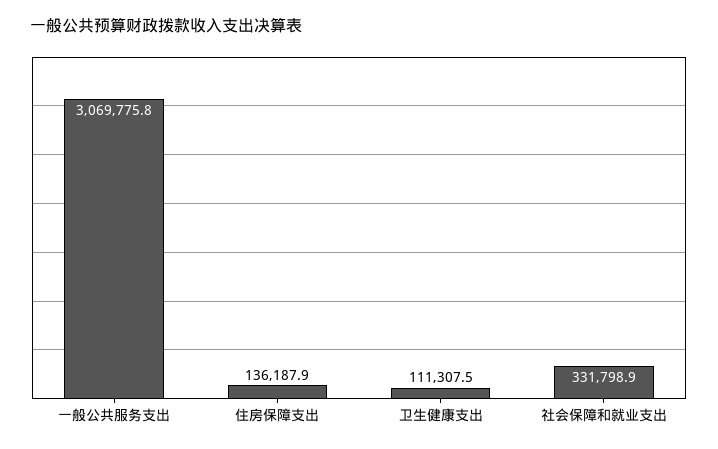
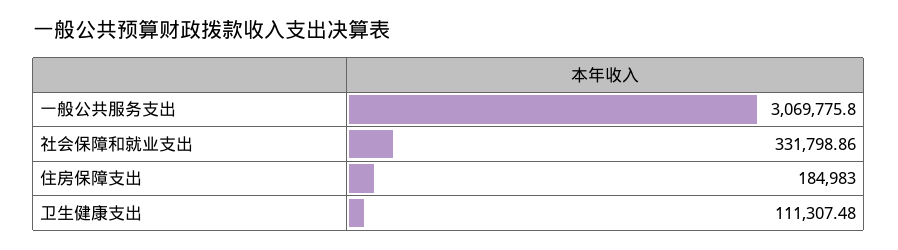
住房保障支出: 136187.9 -> 184983

